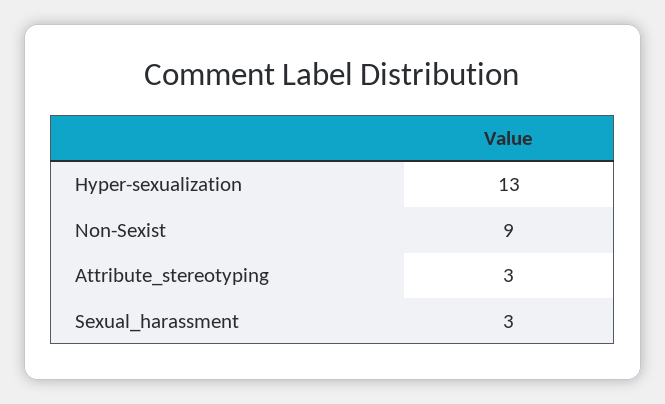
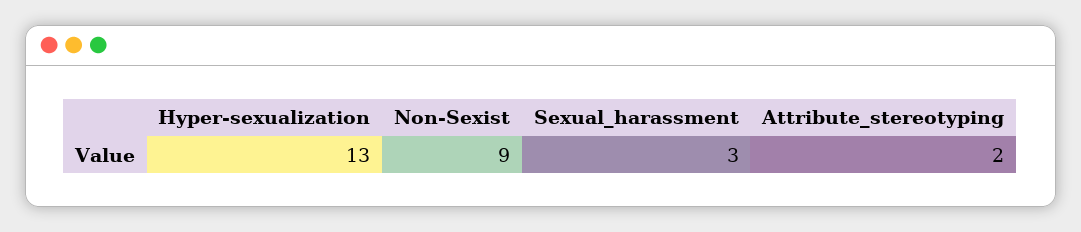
Attribute_stereotyping: 3 -> 2

